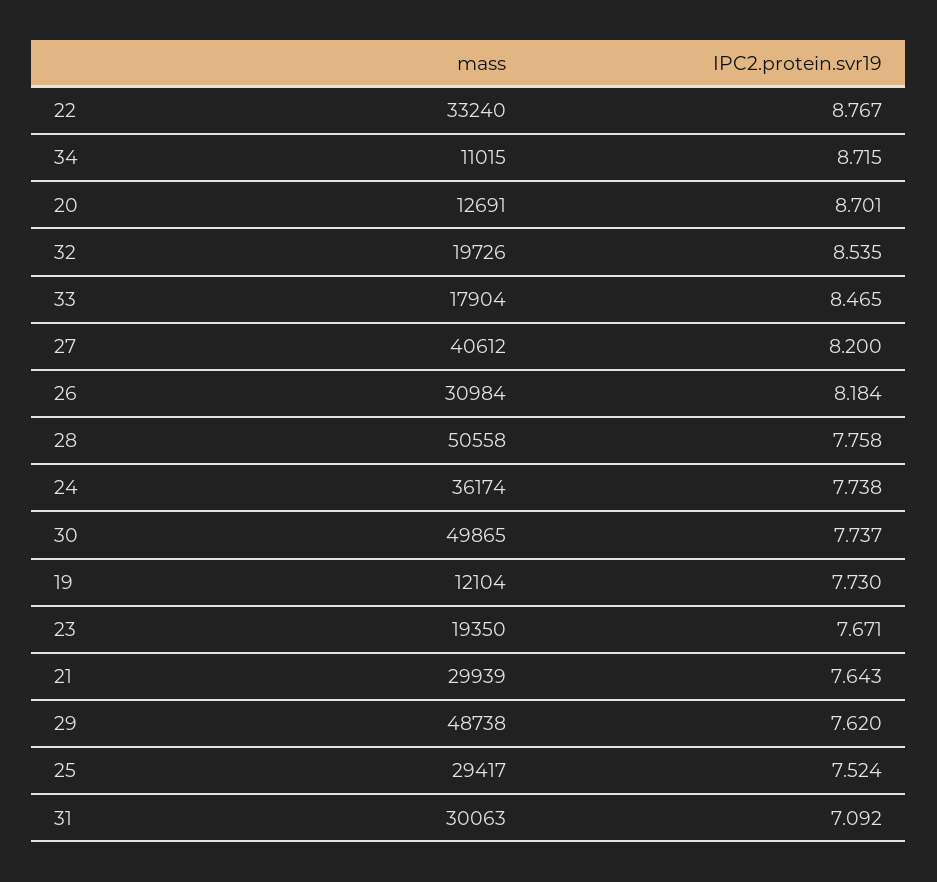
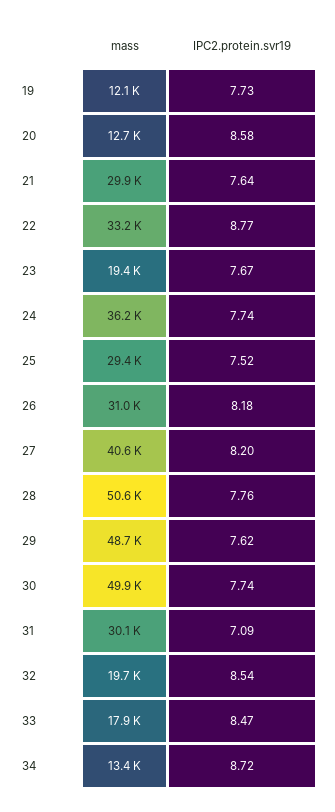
mass, 34: 11015 -> 13400
IPC2.protein.svr19, 20: 8.701 -> 8.58

